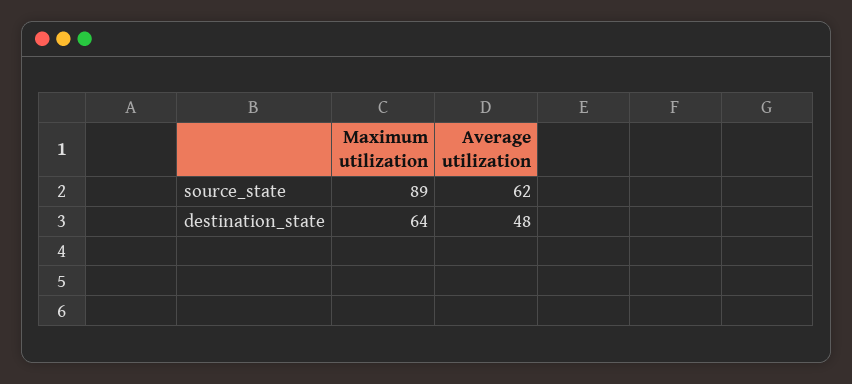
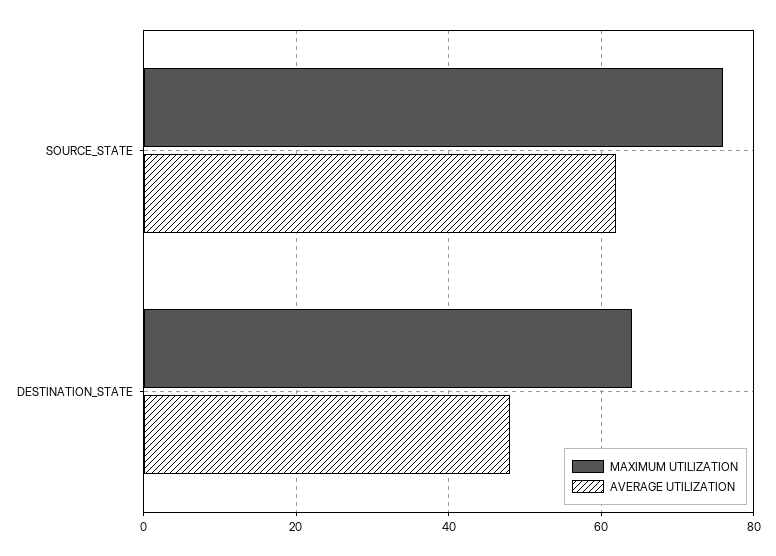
Maximum utilization, source_state: 89 -> 75

